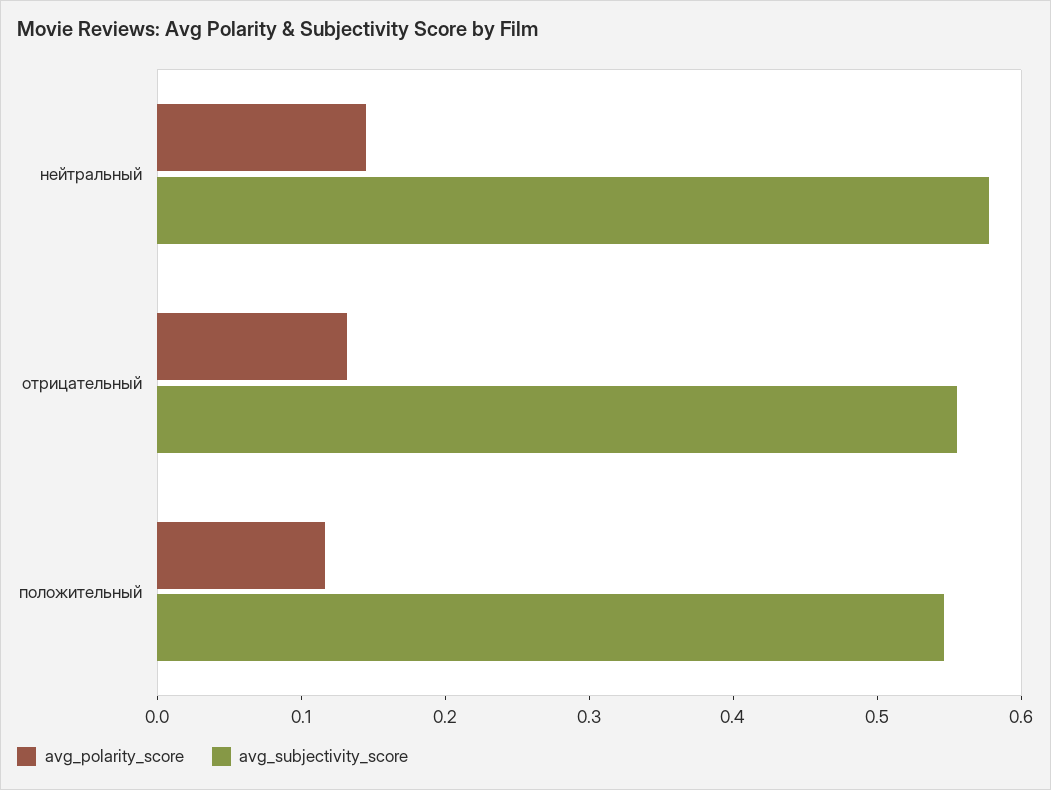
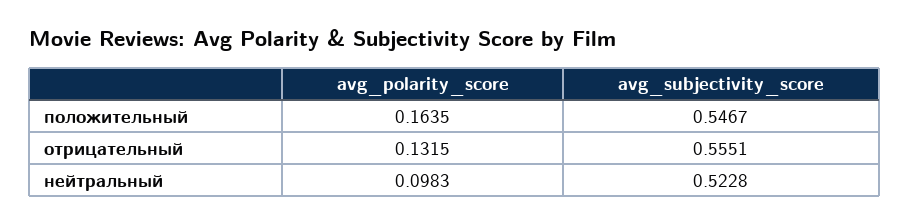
avg_polarity_score, нейтральный: 0.14 -> 0.0983
avg_subjectivity_score, нейтральный: 0.58 -> 0.5228
avg_polarity_score, положительный: 0.12 -> 0.1635

